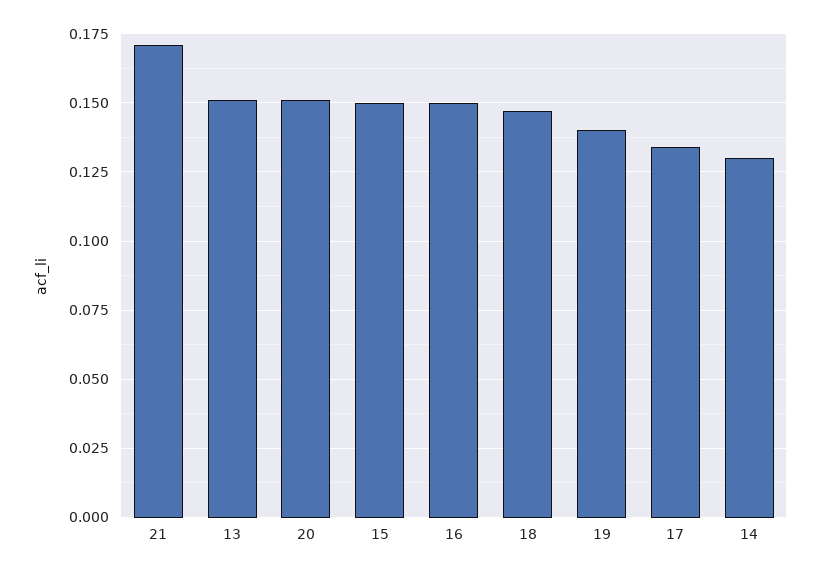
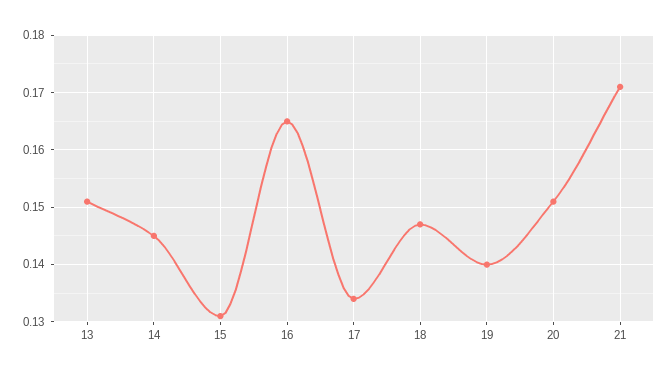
15: 0.15 -> 0.13
16: 0.15 -> 0.165
14: 0.13 -> 0.145

